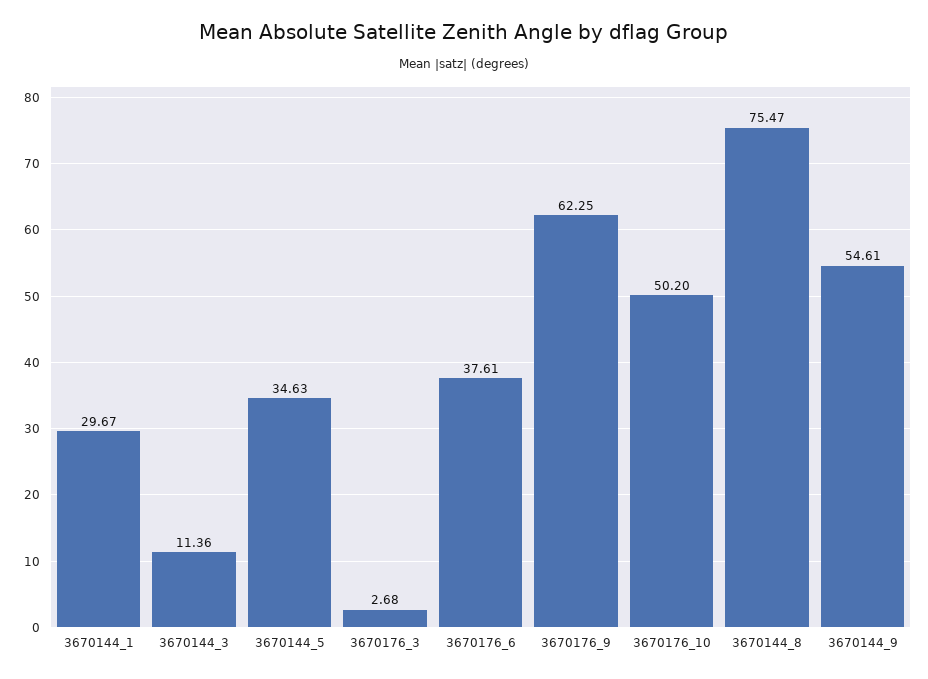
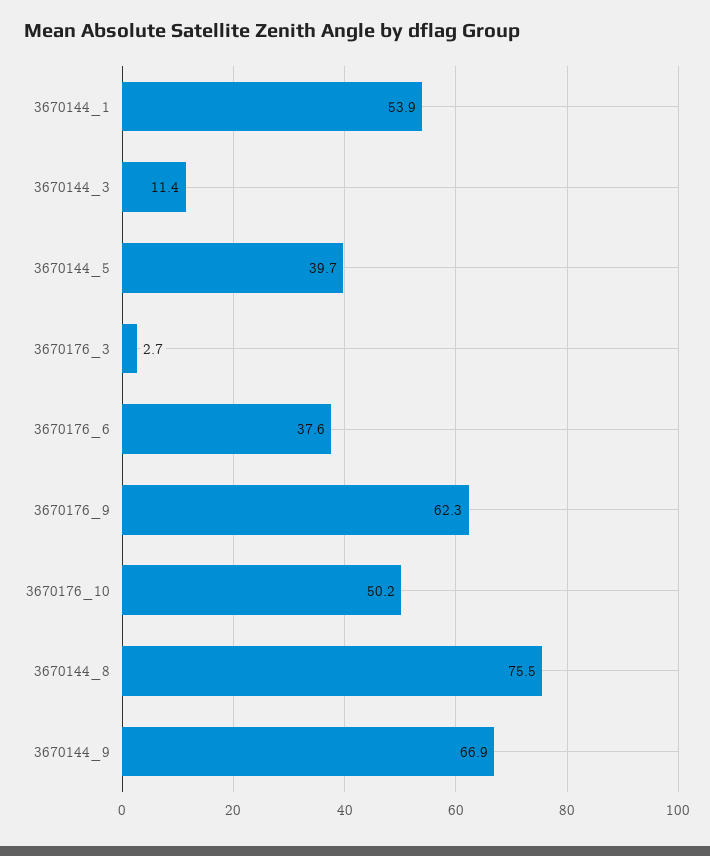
3670144_1: 29.67 -> 53.9
3670144_5: 34.63 -> 39.7
3670144_9: 54.61 -> 66.9

